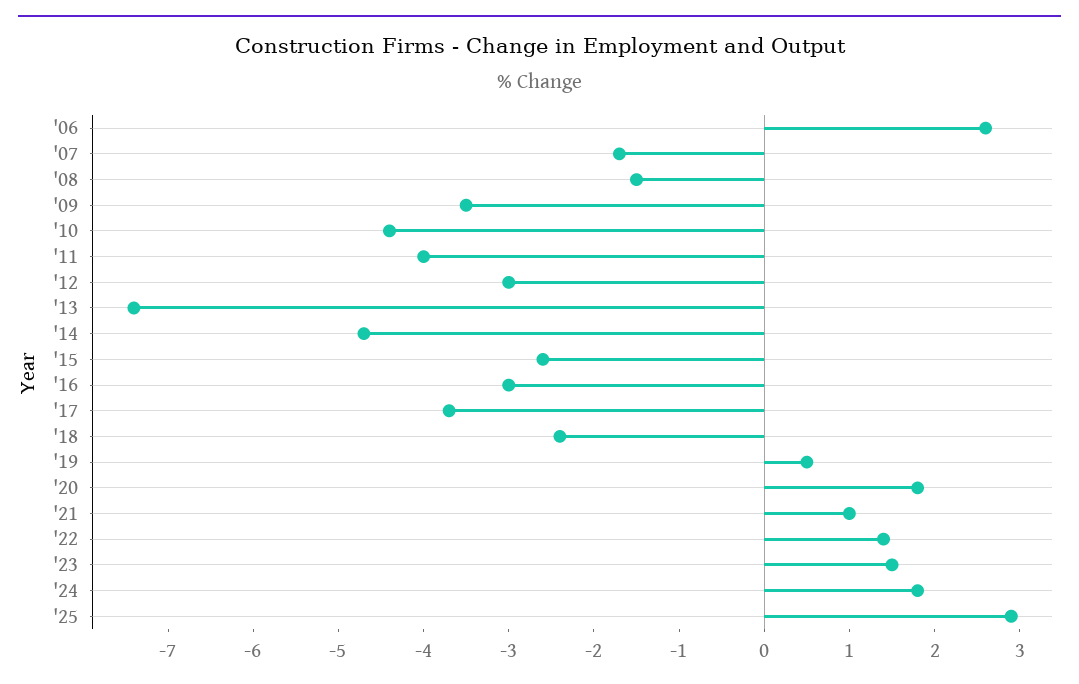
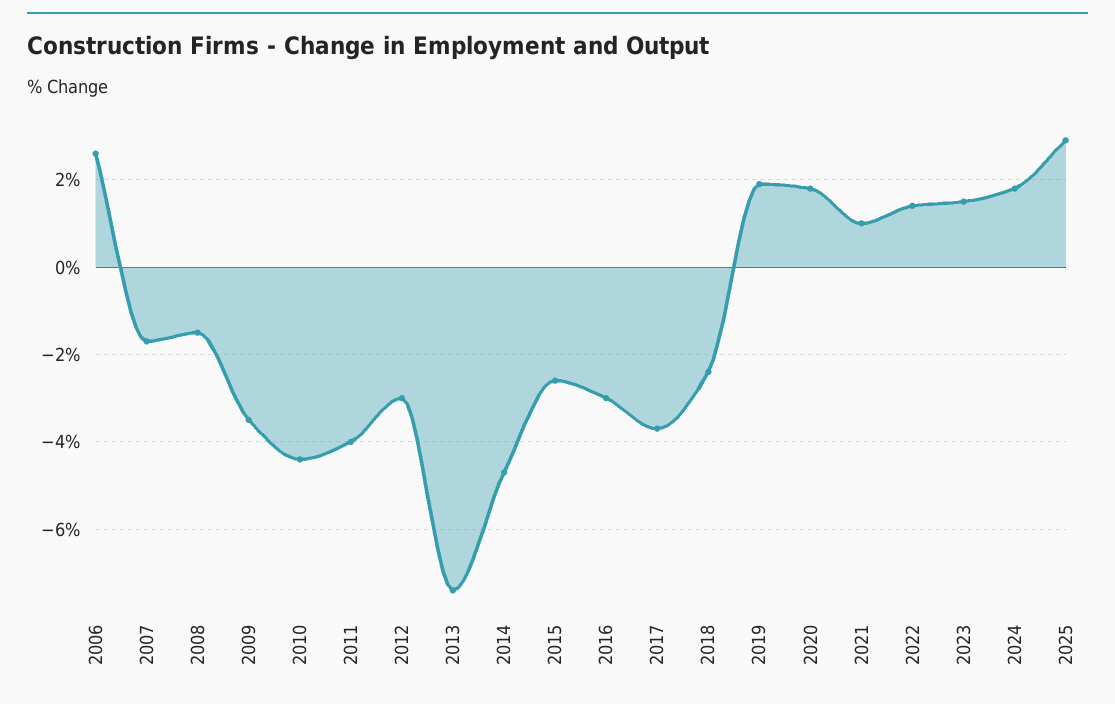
'19: 0.5 -> 2

